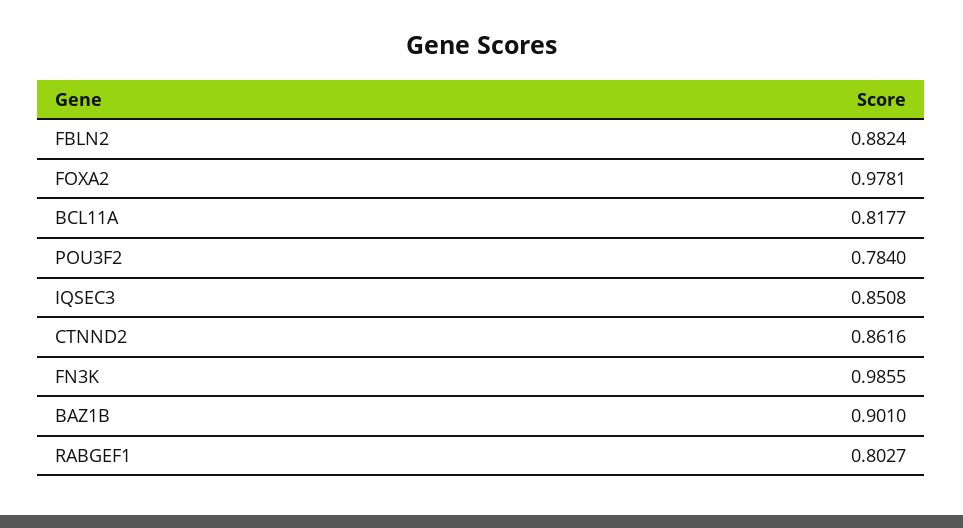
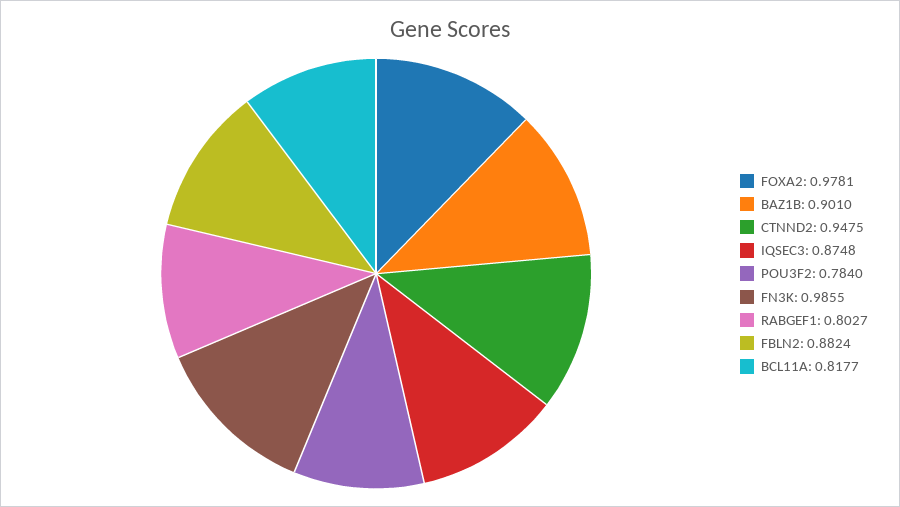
IQSEC3: 0.8508 -> 0.8748
CTNND2: 0.8616 -> 0.9475

